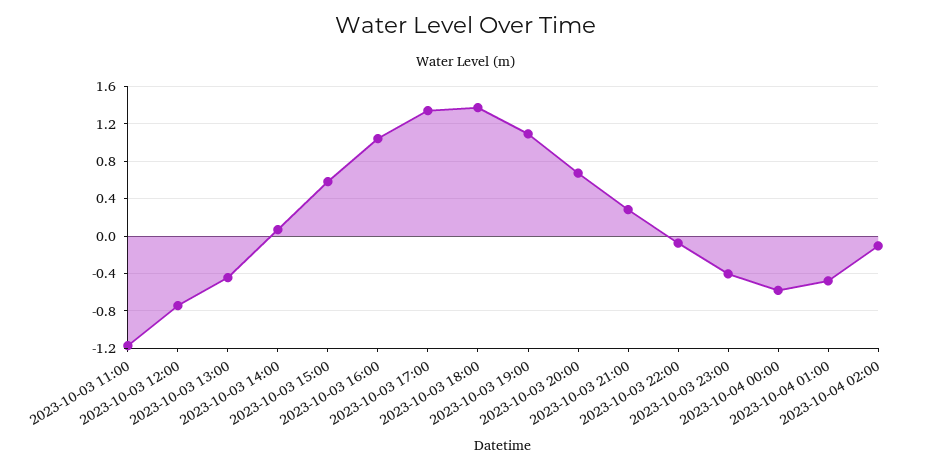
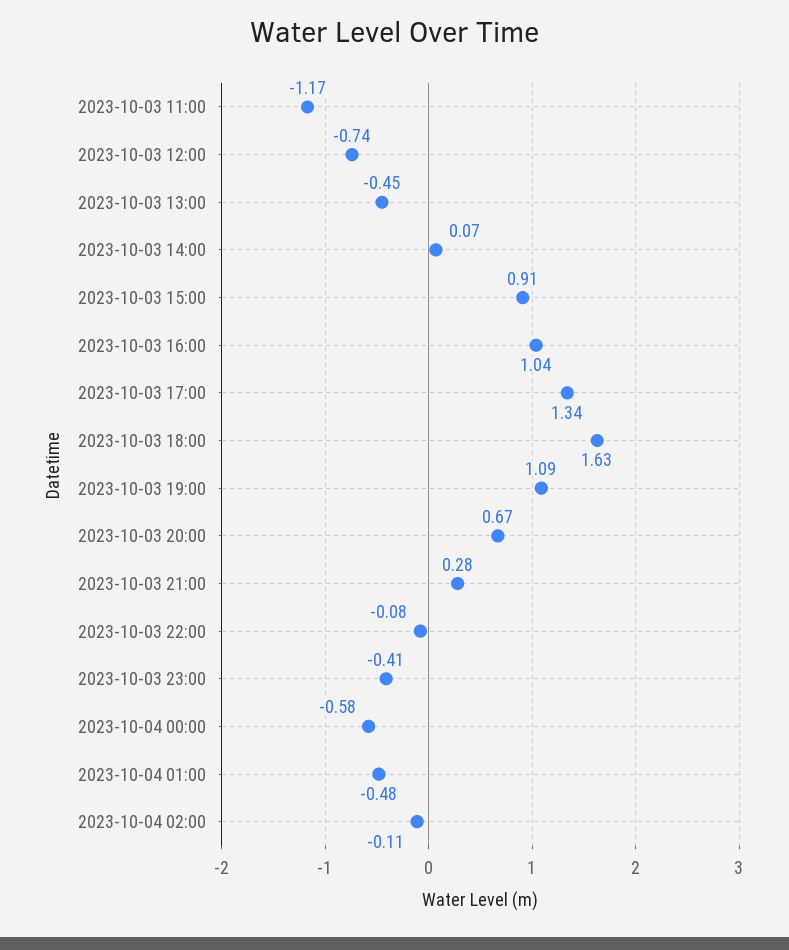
2023-10-03 15:00: 0.6 -> 0.91
2023-10-03 18:00: 1.4 -> 1.63

